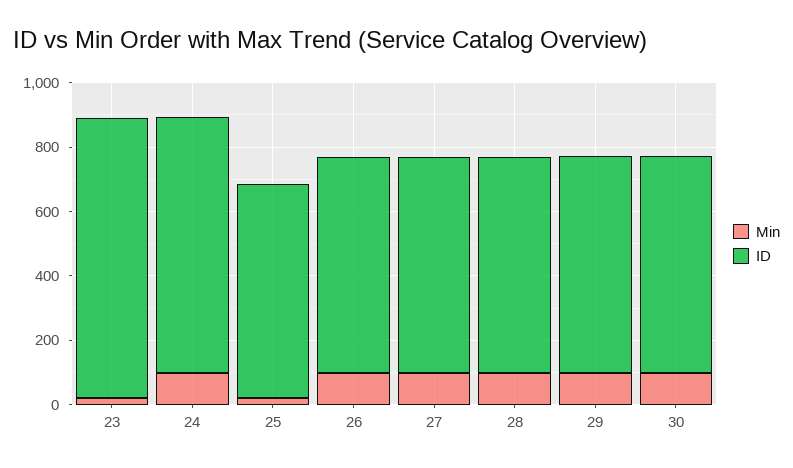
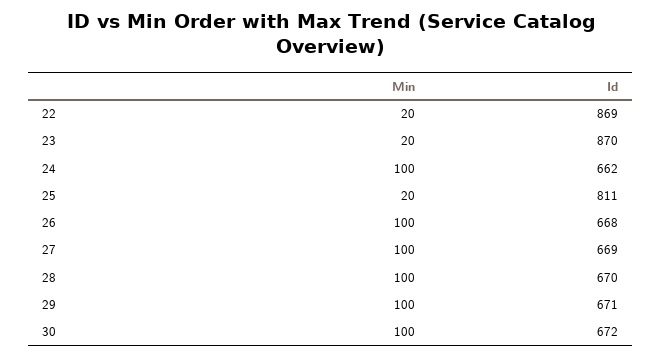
ID, 24: 800 -> 662
ID, 25: 650 -> 811
Min, 22: none -> 20
ID, 22: none -> 869

